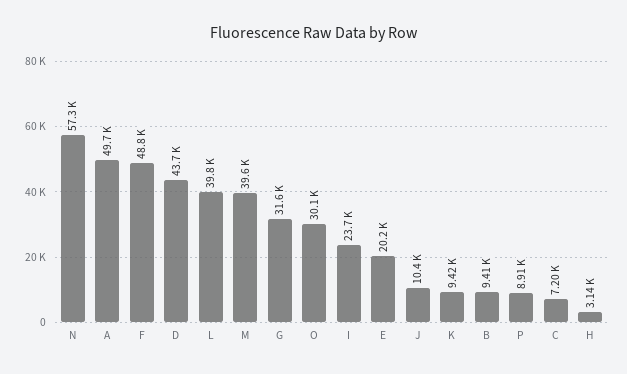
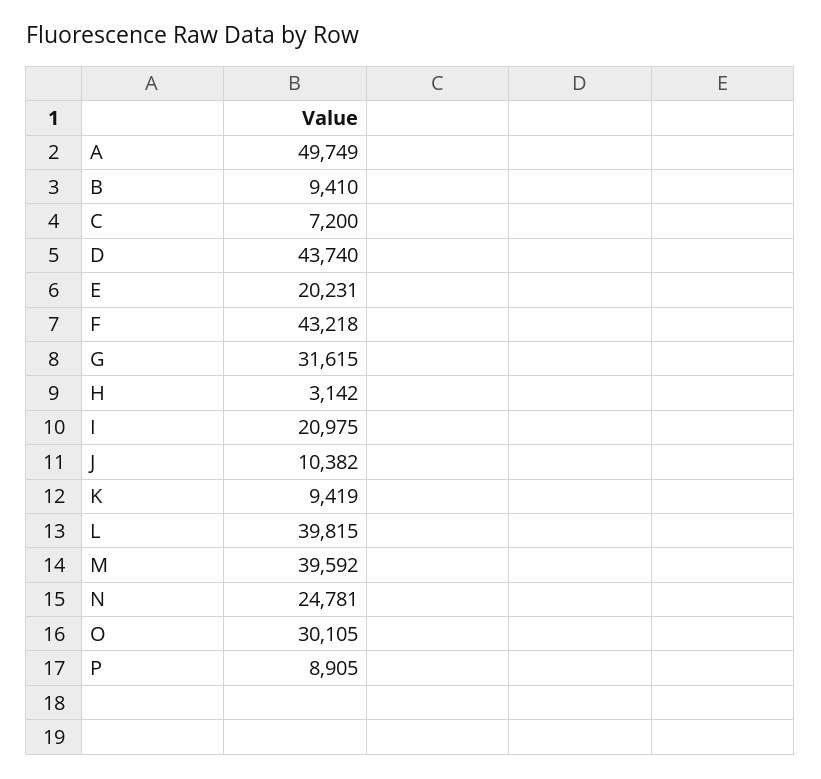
N: 57300 -> 24781
F: 48800 -> 43218
I: 23700 -> 20975

